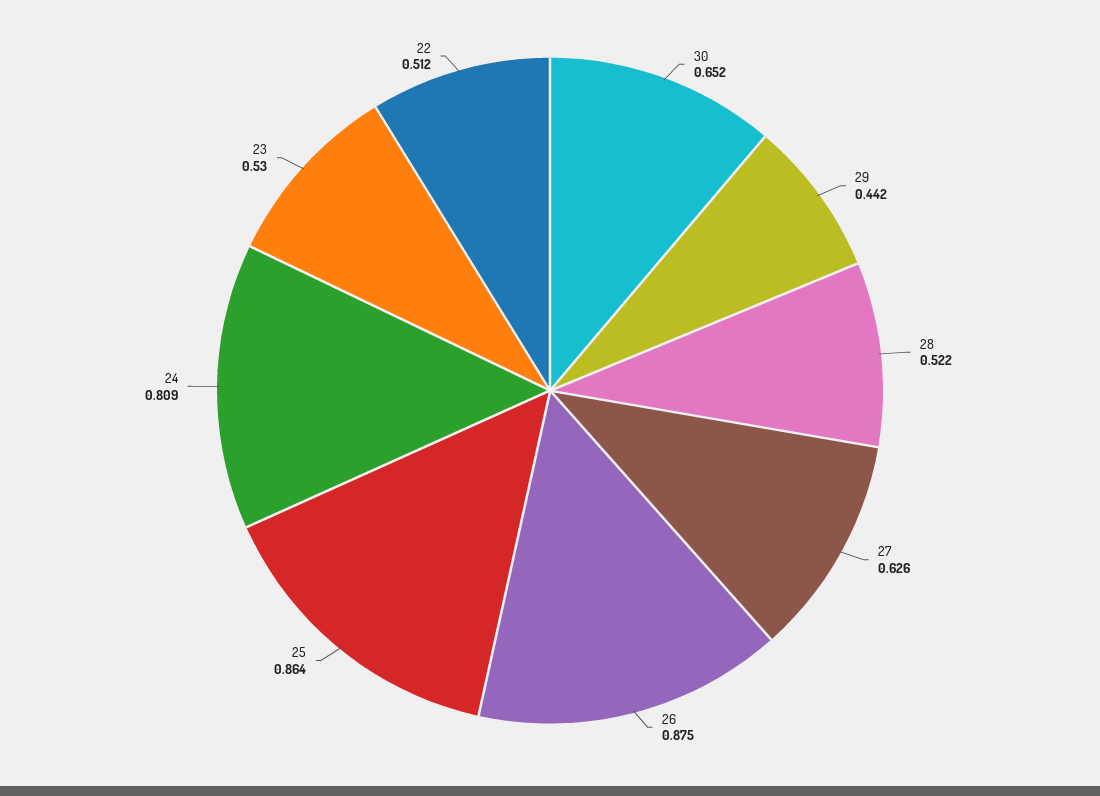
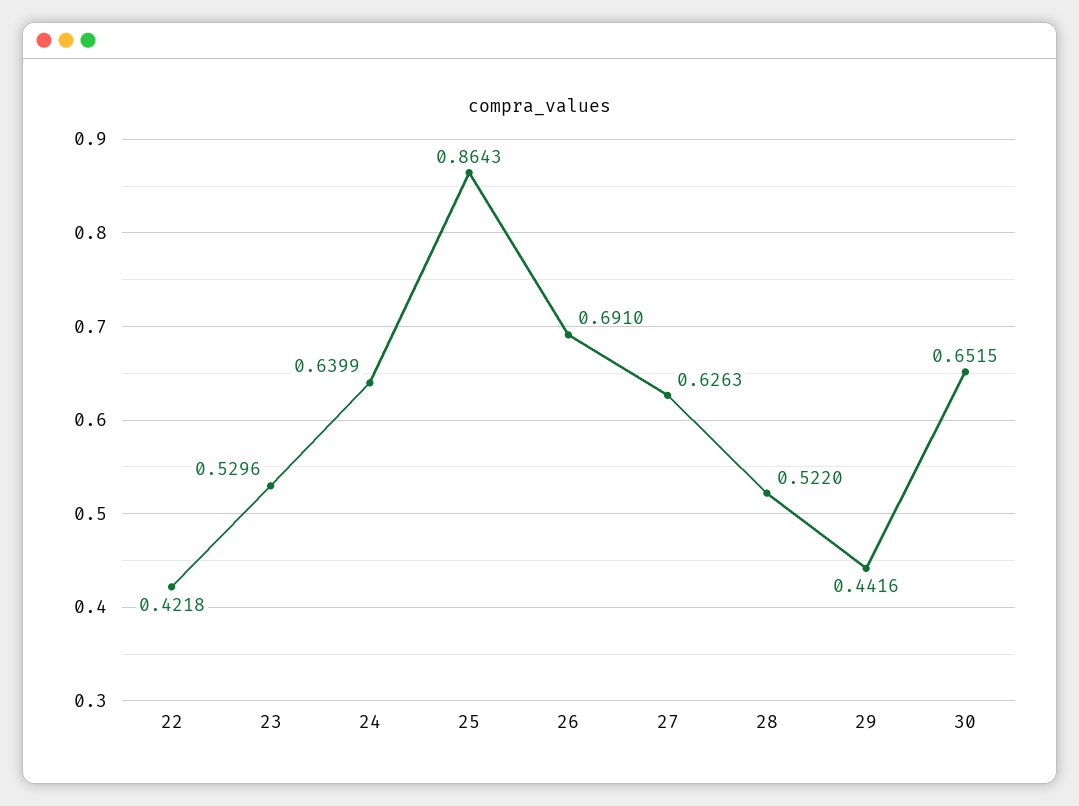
26: 0.875 -> 0.691
24: 0.809 -> 0.6399
22: 0.512 -> 0.4218

